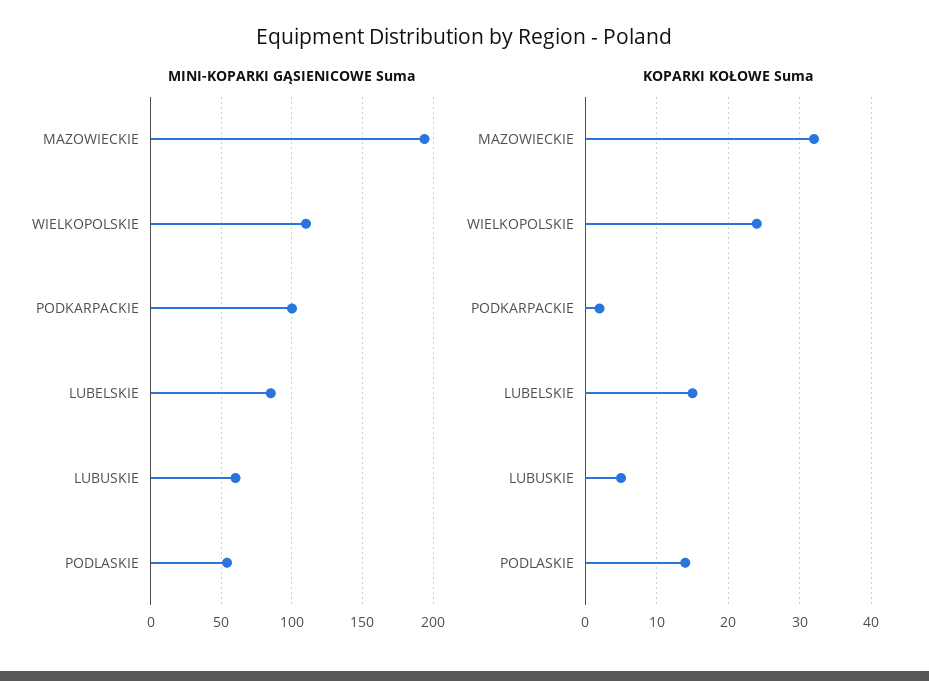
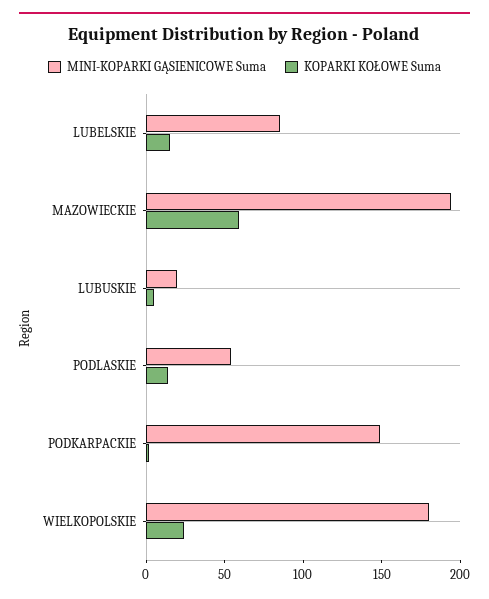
MINI-KOPARKI GĄSIENICOWE Suma, WIELKOPOLSKIE: 110 -> 180
MINI-KOPARKI GĄSIENICOWE Suma, PODKARPACKIE: 100 -> 150
MINI-KOPARKI GĄSIENICOWE Suma, LUBUSKIE: 60 -> 20
KOPARKI KOŁOWE Suma, MAZOWIECKIE: 32 -> 60

